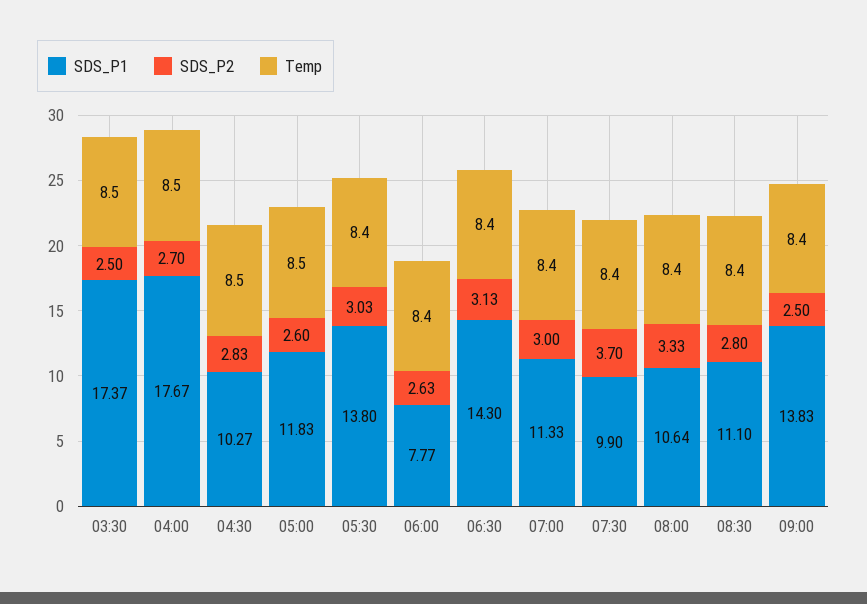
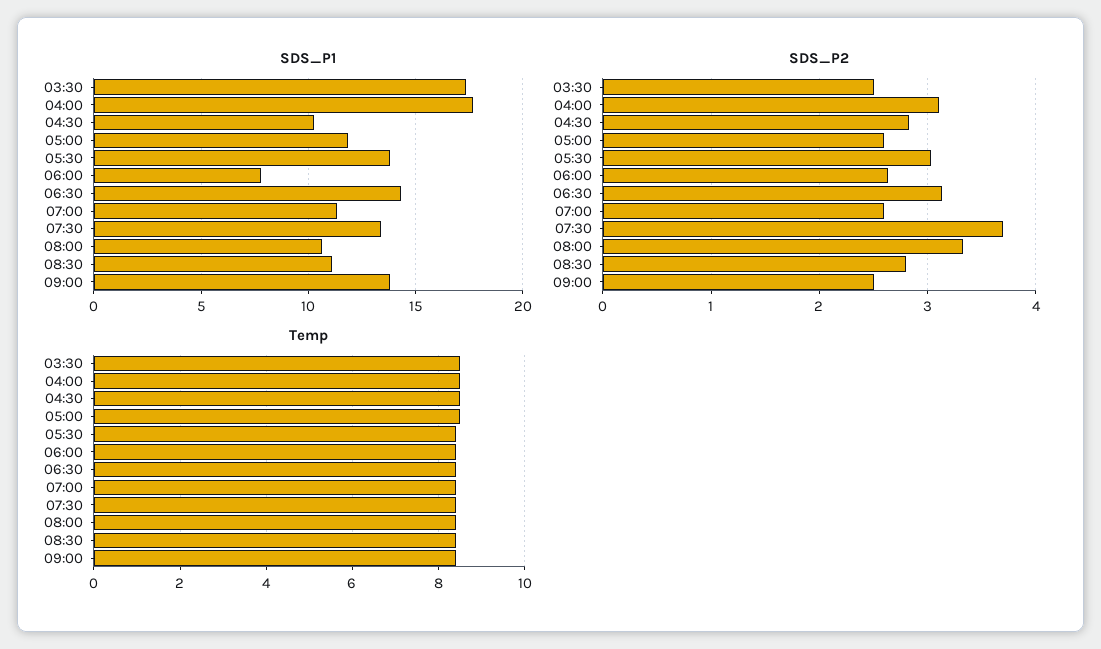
SDS_P2, 04:00: 2.7 -> 3.1
SDS_P2, 07:00: 3 -> 2.6
SDS_P1, 07:30: 9.9 -> 13.5

